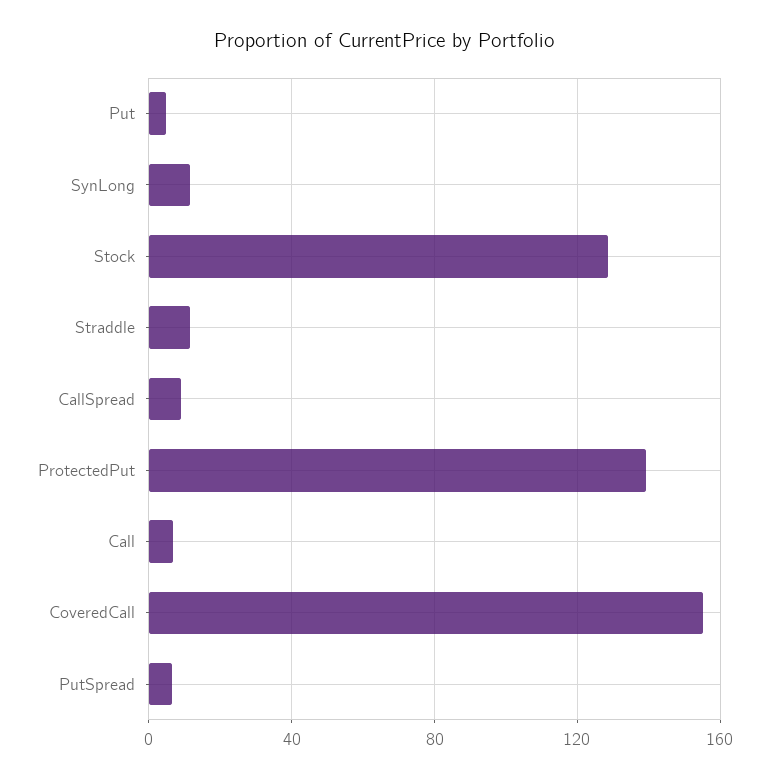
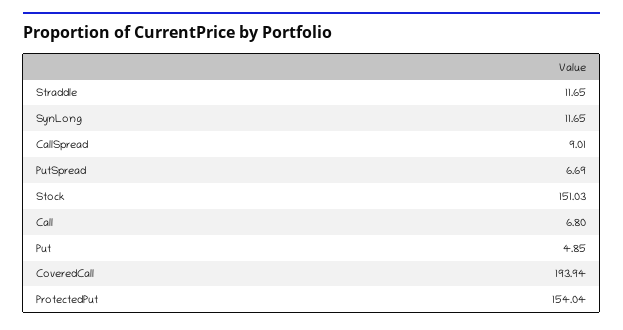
Stock: 130 -> 151.03
ProtectedPut: 140 -> 154.04
CoveredCall: 155 -> 193.94

